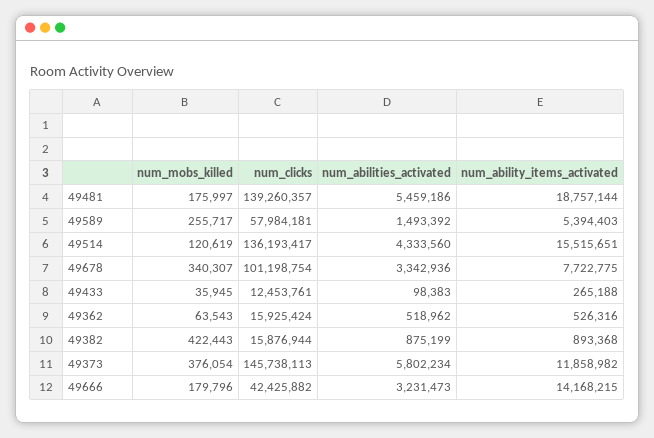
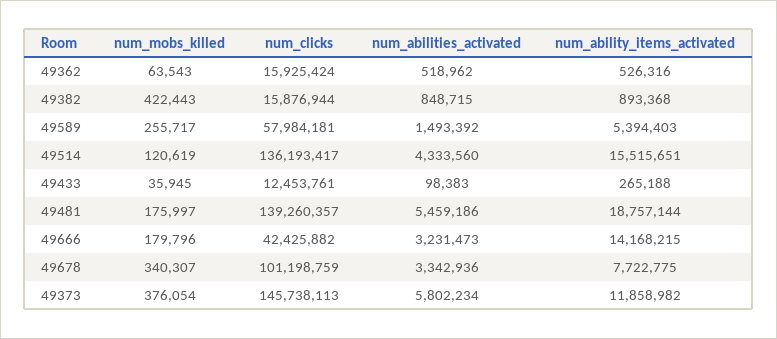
num_clicks, 49678: 101198754 -> 101198759
num_abilities_activated, 49382: 875199 -> 848715

